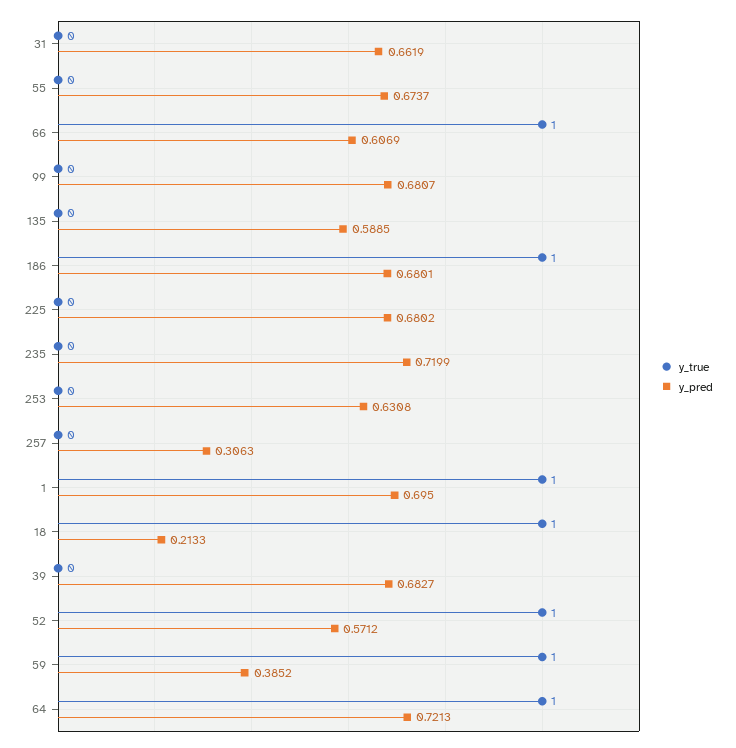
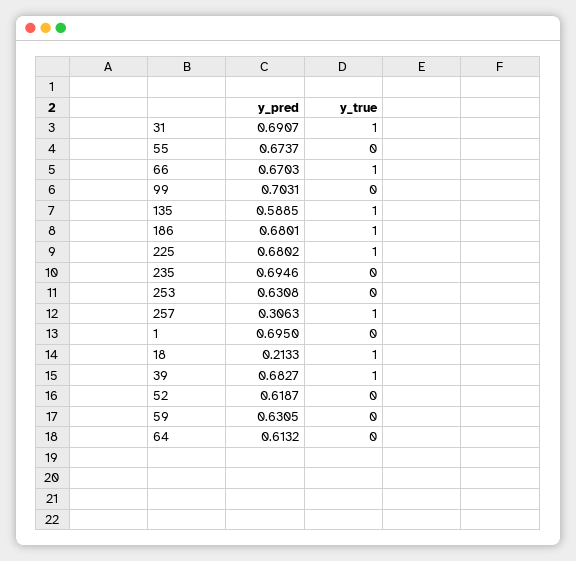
y_true, 31: 0 -> 1
y_pred, 31: 0.6619 -> 0.6907
y_pred, 66: 0.6069 -> 0.6703
y_pred, 99: 0.6807 -> 0.7031
y_true, 135: 0 -> 1
y_true, 225: 0 -> 1
y_pred, 235: 0.7199 -> 0.6946
y_true, 257: 0 -> 1
y_true, 1: 1 -> 0
y_true, 39: 0 -> 1
y_true, 52: 1 -> 0
y_pred, 52: 0.5712 -> 0.6187
y_true, 59: 1 -> 0
y_pred, 59: 0.3852 -> 0.6305
y_true, 64: 1 -> 0
y_pred, 64: 0.7213 -> 0.6132

